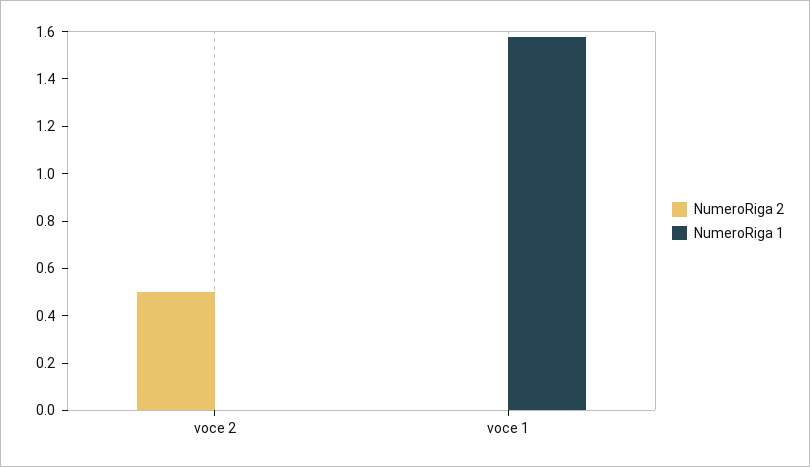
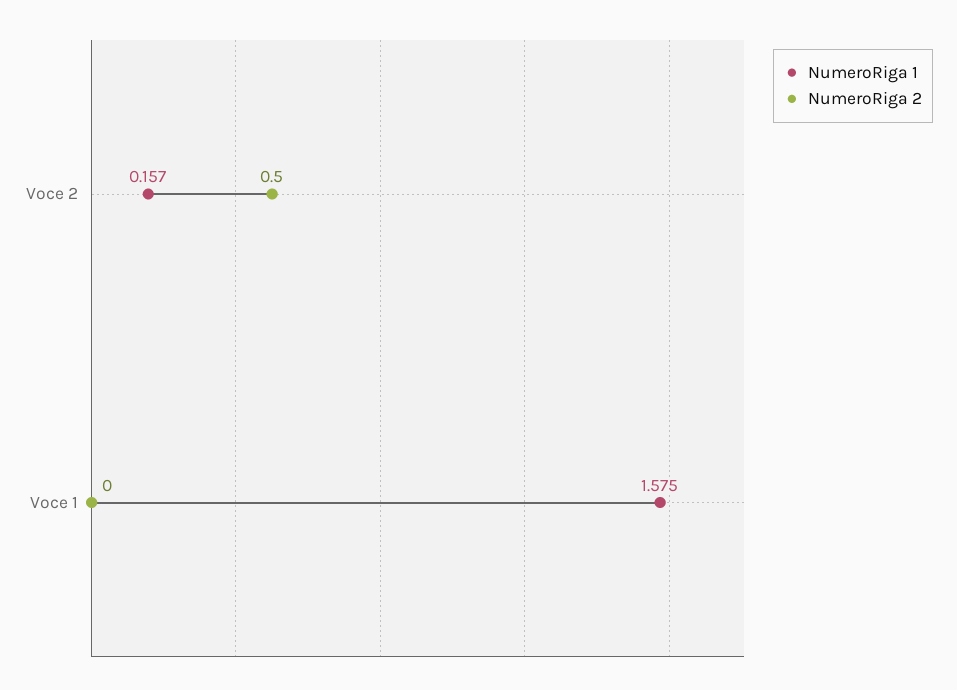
NumeroRiga 1, voce 2: 0 -> 0.157

